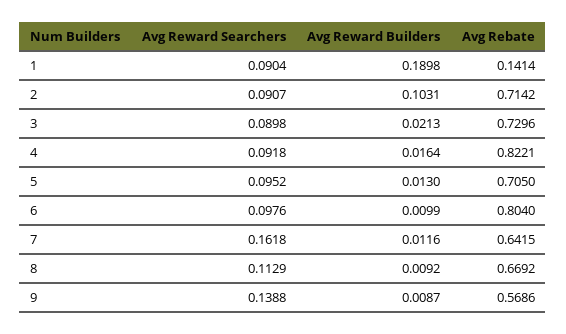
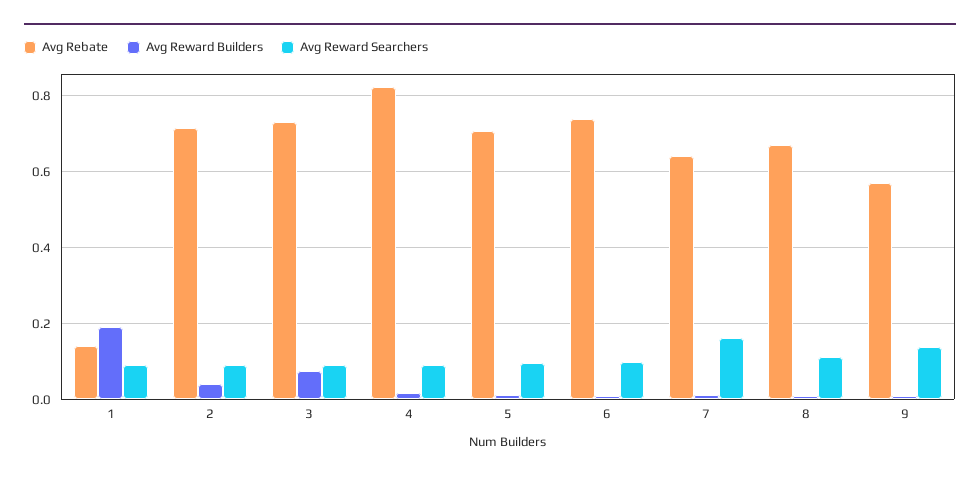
Avg Reward Builders, 2: 0.1031 -> 0.04
Avg Reward Builders, 3: 0.0213 -> 0.08
Avg Rebate, 6: 0.804 -> 0.74

